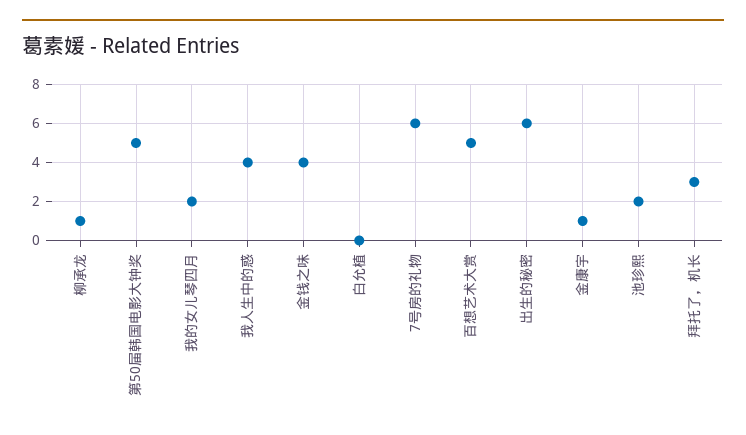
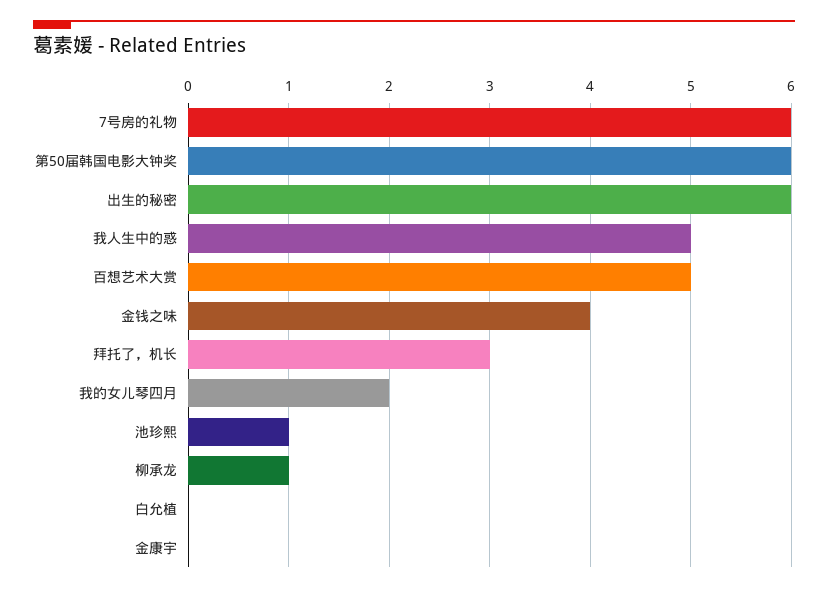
第50届韩国电影大钟奖: 5 -> 6
我人生中的惑: 4 -> 5
金康宇: 1 -> 0
池珍熙: 2 -> 1

